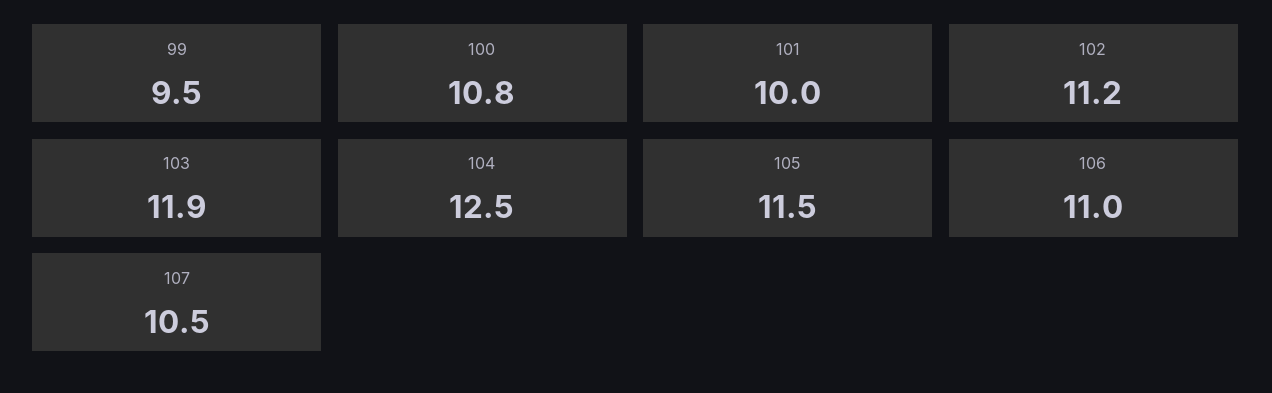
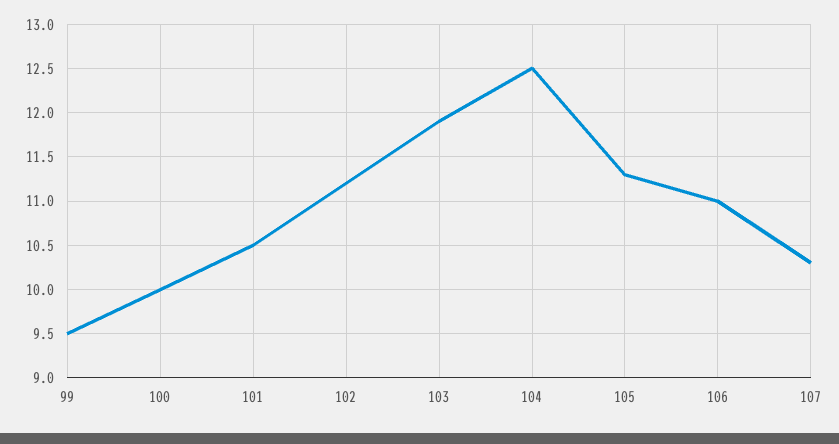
100: 10.8 -> 10
101: 10 -> 10.5
105: 11.5 -> 11.3
107: 10.5 -> 10.3

